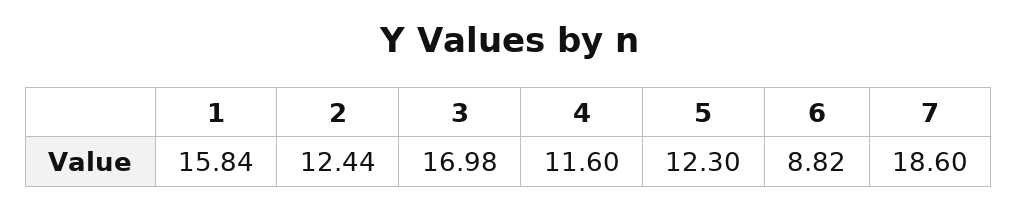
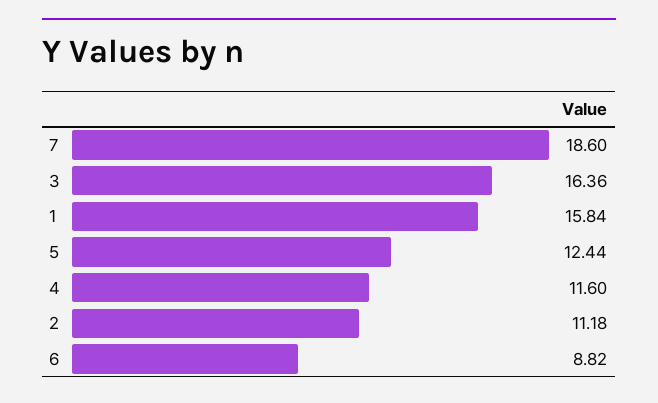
2: 12.44 -> 11.18
3: 16.98 -> 16.36
5: 12.3 -> 12.44

